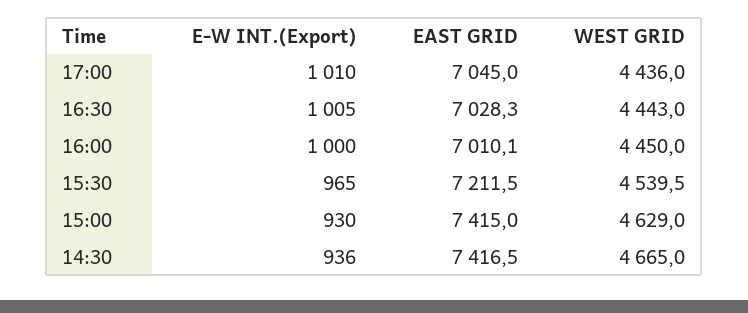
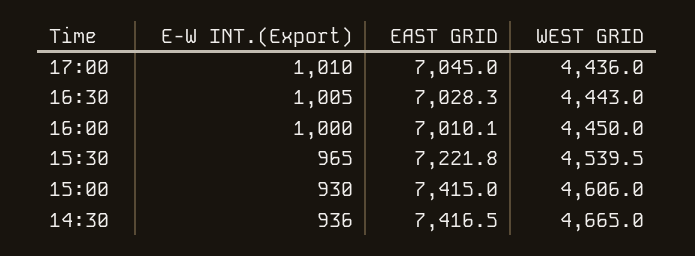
EAST GRID, 15:30: 7211.5 -> 7221.8
WEST GRID, 15:00: 4629 -> 4606

